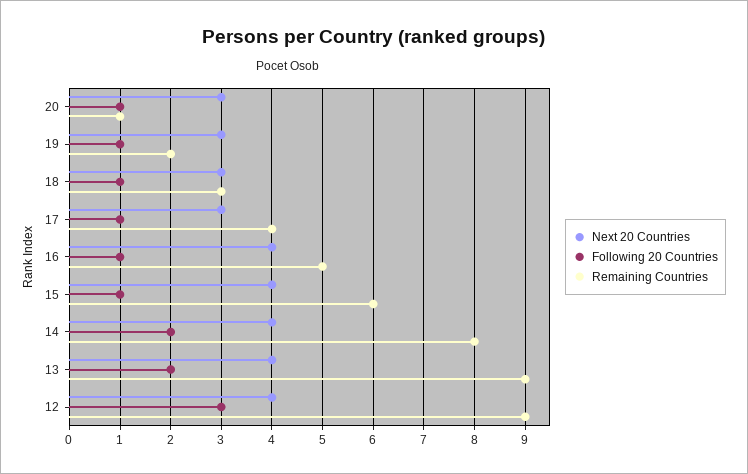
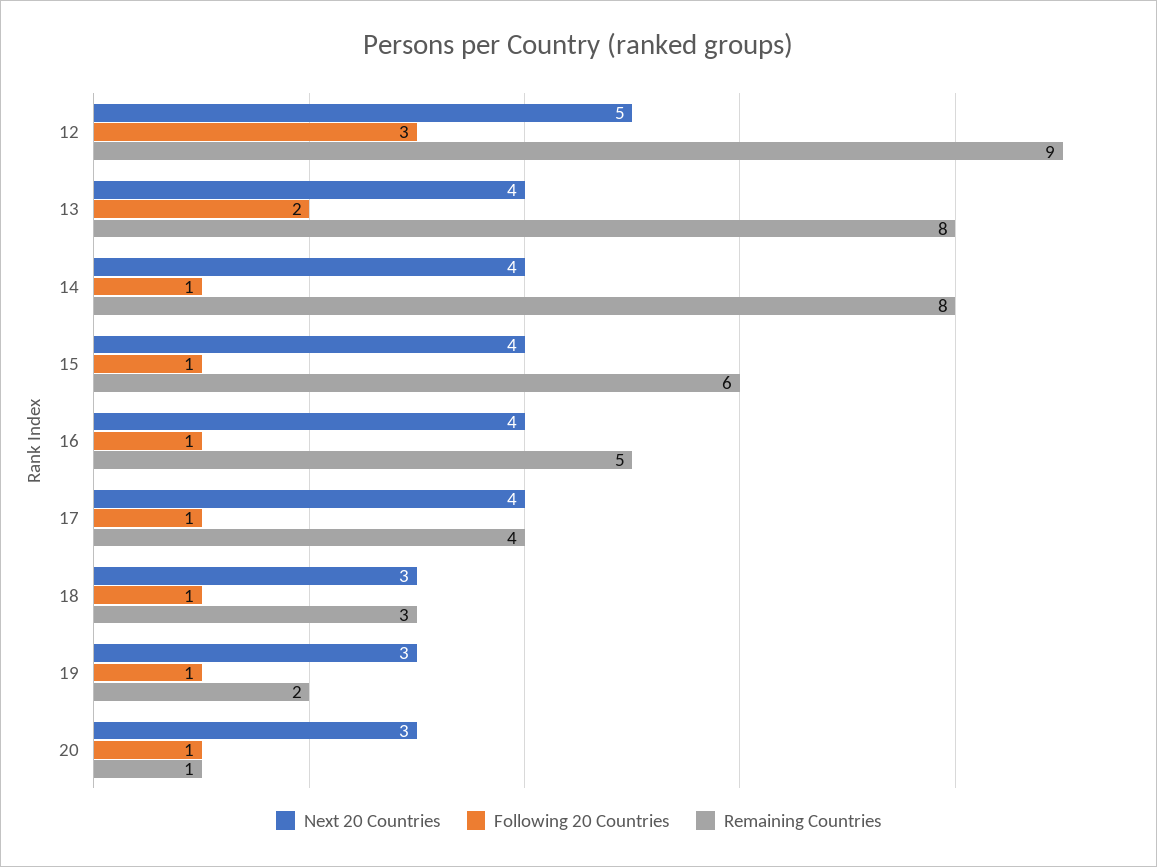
Next 20 Countries, 17: 3 -> 4
Following 20 Countries, 14: 2 -> 1
Remaining Countries, 13: 9 -> 8
Next 20 Countries, 12: 4 -> 5

